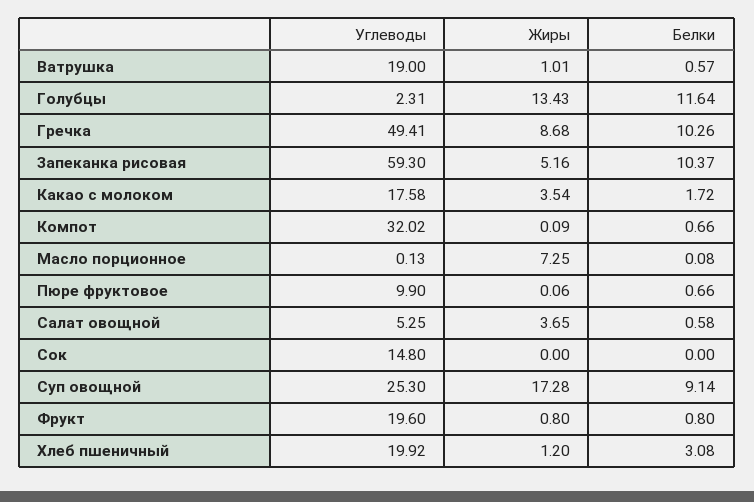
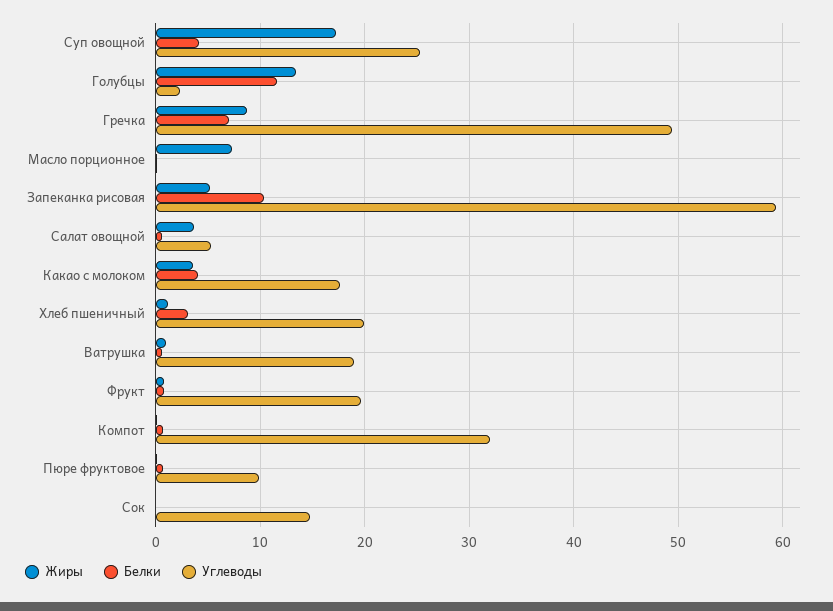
Белки, Гречка: 10.26 -> 7
Белки, Какао с молоком: 1.72 -> 4
Белки, Суп овощной: 9.14 -> 4

